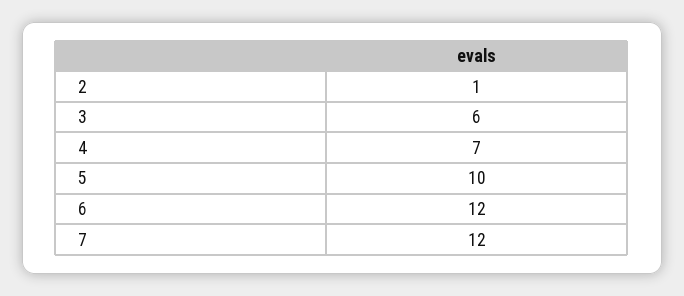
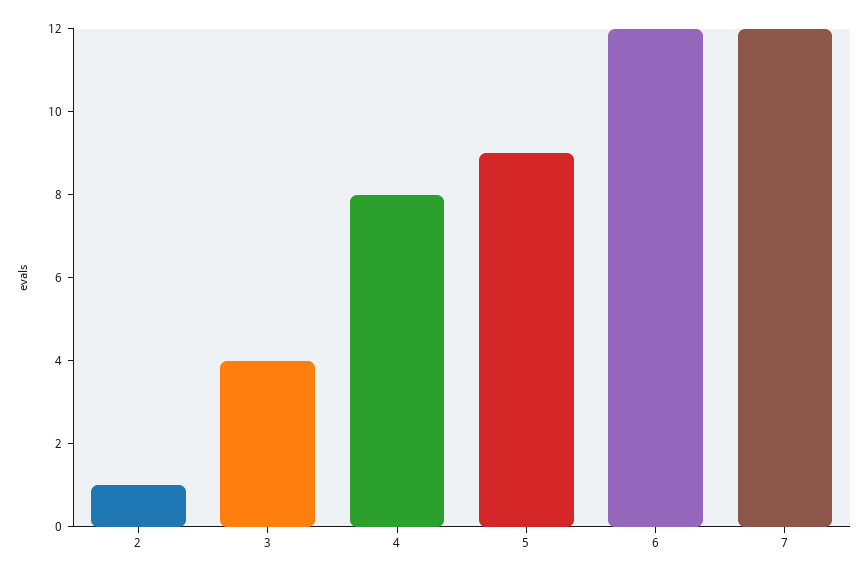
3: 6 -> 4
4: 7 -> 8
5: 10 -> 9

